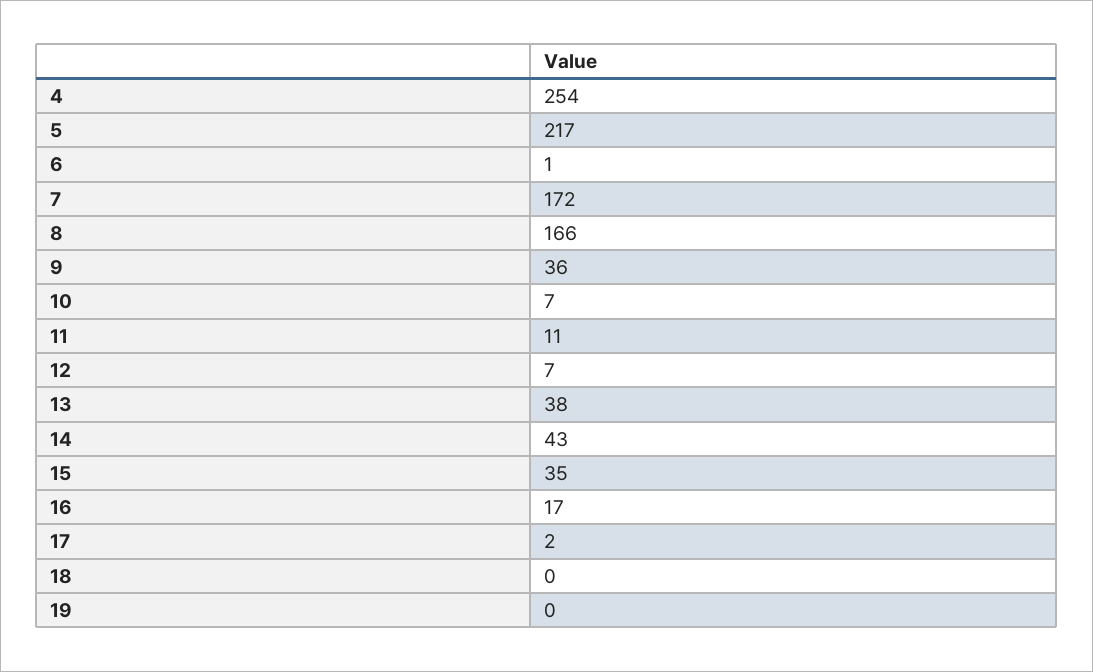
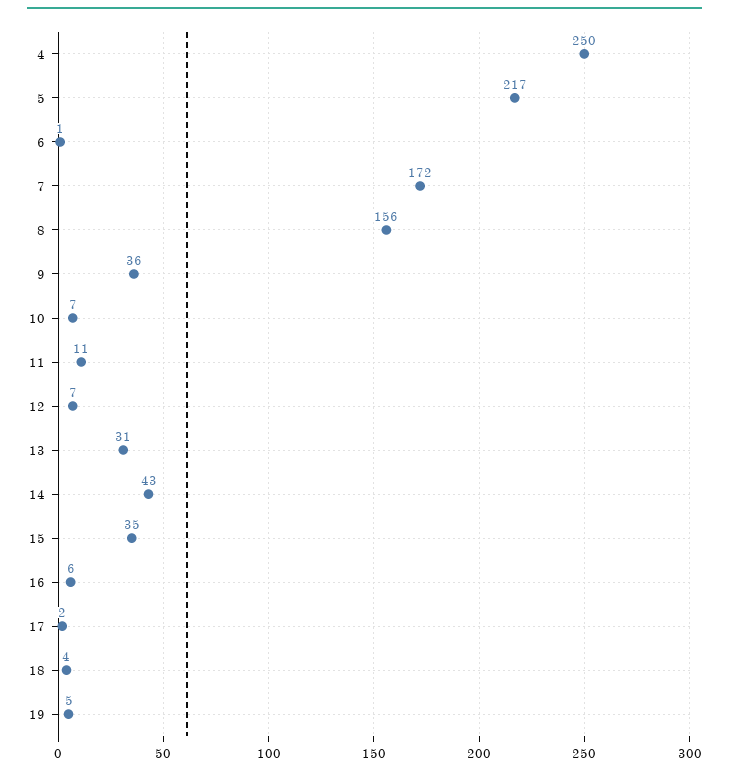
4: 254 -> 250
8: 166 -> 156
13: 38 -> 31
16: 17 -> 6
18: 0 -> 4
19: 0 -> 5

